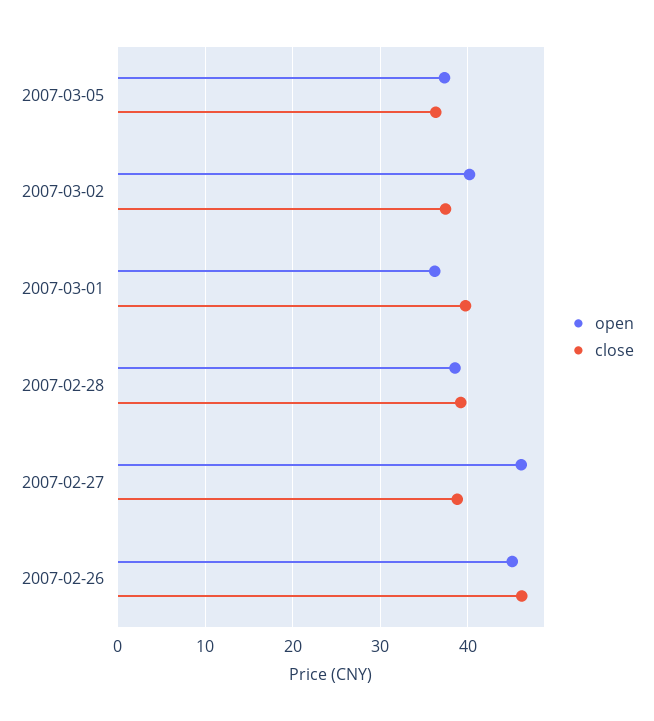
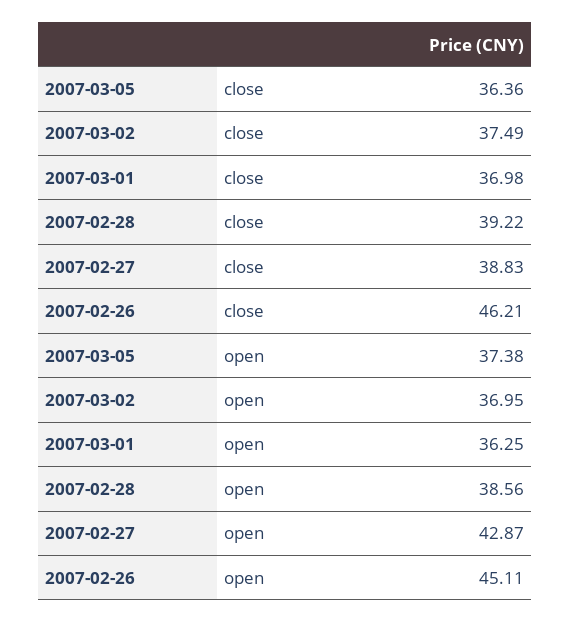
open, 2007-03-02: 40 -> 36.95
close, 2007-03-01: 40 -> 36.98
open, 2007-02-27: 46 -> 42.87

